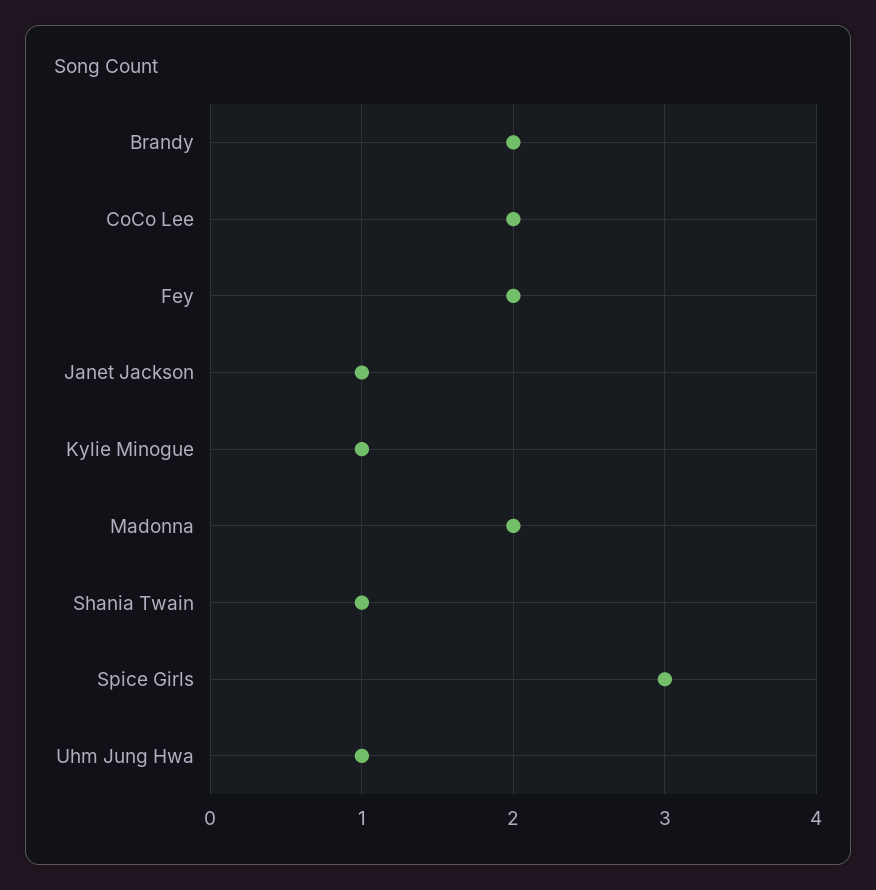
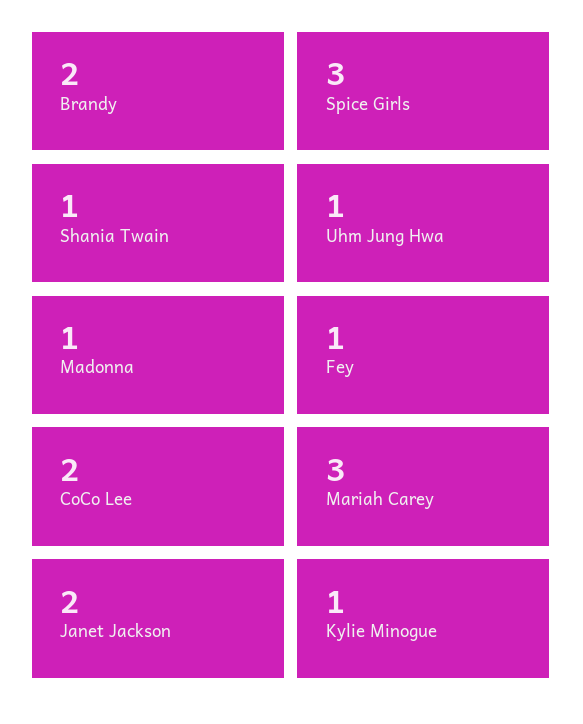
Fey: 2 -> 1
Janet Jackson: 1 -> 2
Madonna: 2 -> 1
Mariah Carey: none -> 3

